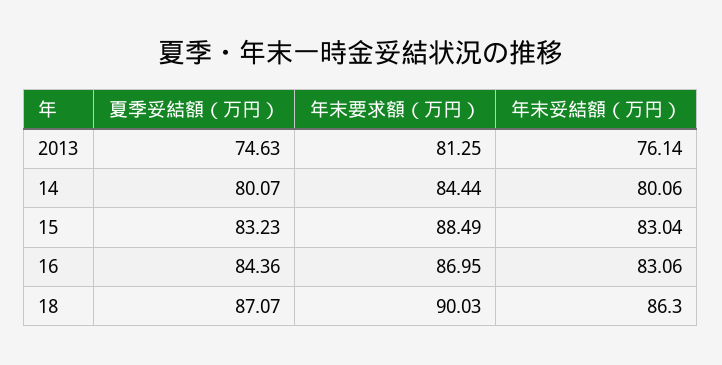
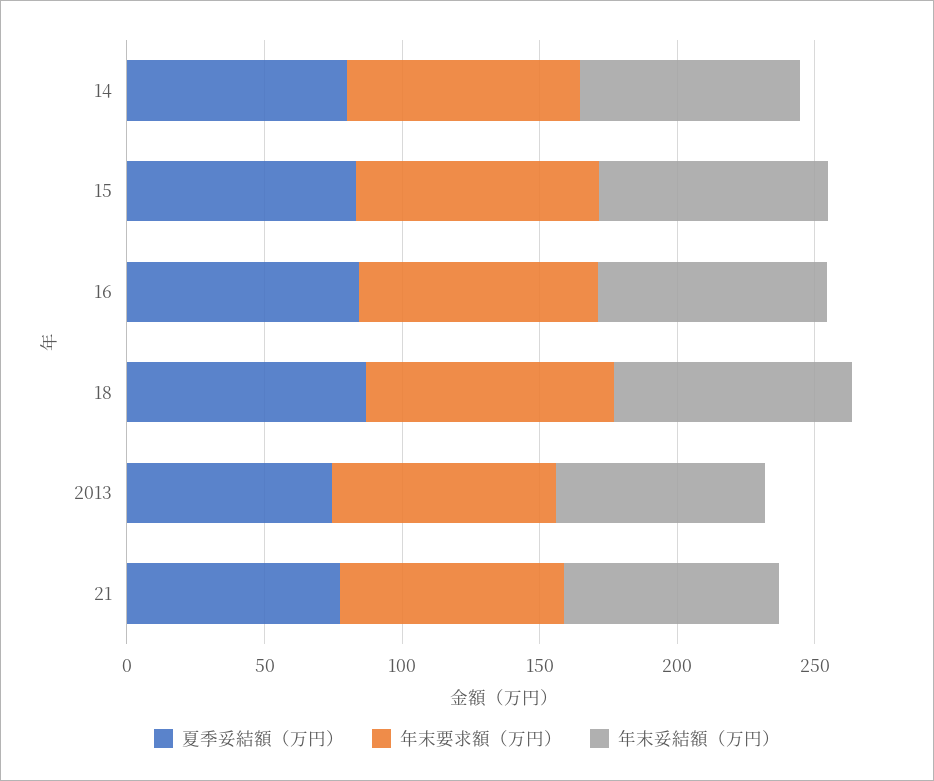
夏季妥結額（万円）, 21: none -> 80
年末要求額（万円）, 21: none -> 80
年末妥結額（万円）, 21: none -> 80

